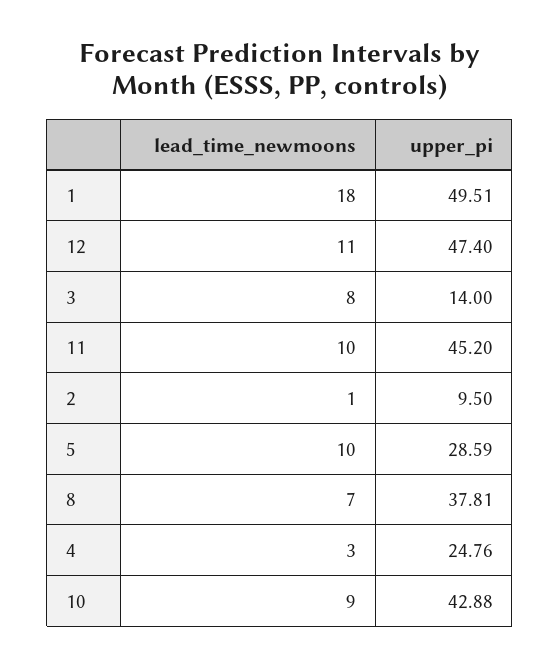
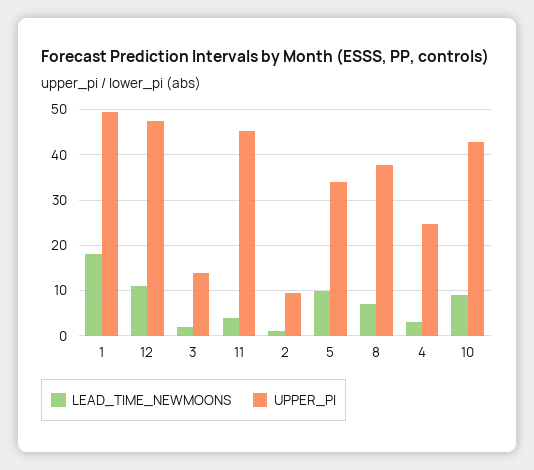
lead_time_newmoons, 3: 8 -> 2
lead_time_newmoons, 11: 10 -> 4
upper_pi, 5: 28.59 -> 34

